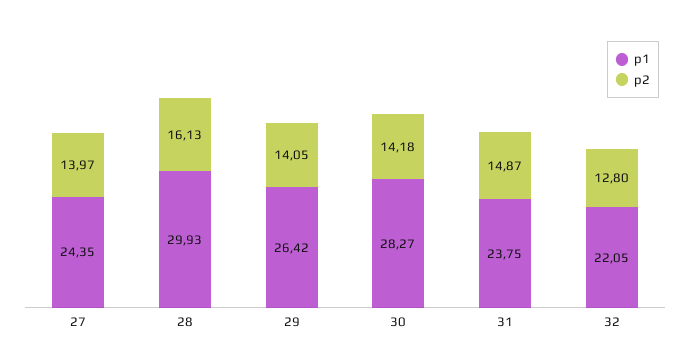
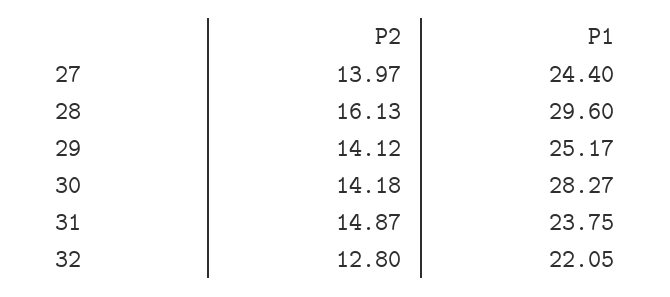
p1, 27: 24.35 -> 24.4
p1, 28: 29.93 -> 29.6
p1, 29: 26.42 -> 25.17
p2, 29: 14.05 -> 14.12

